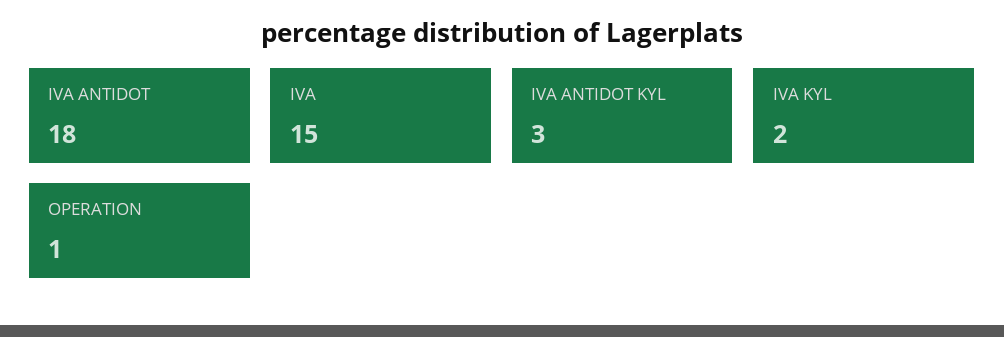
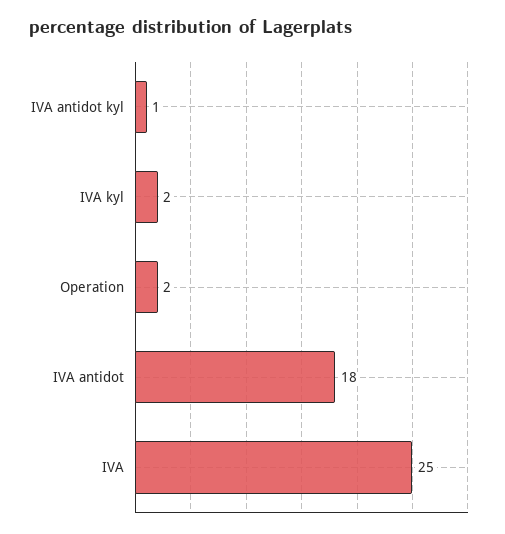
IVA: 15 -> 25
IVA ANTIDOT KYL: 3 -> 1
OPERATION: 1 -> 2

